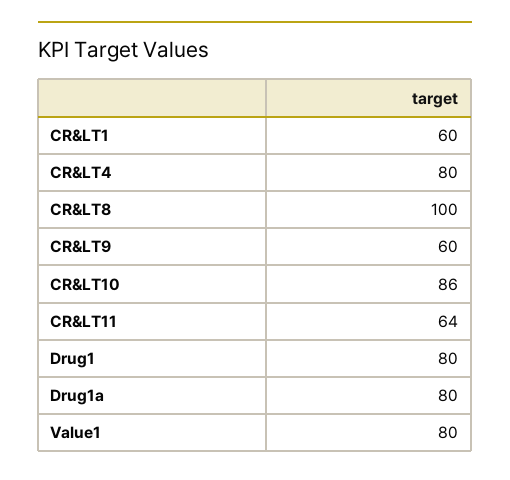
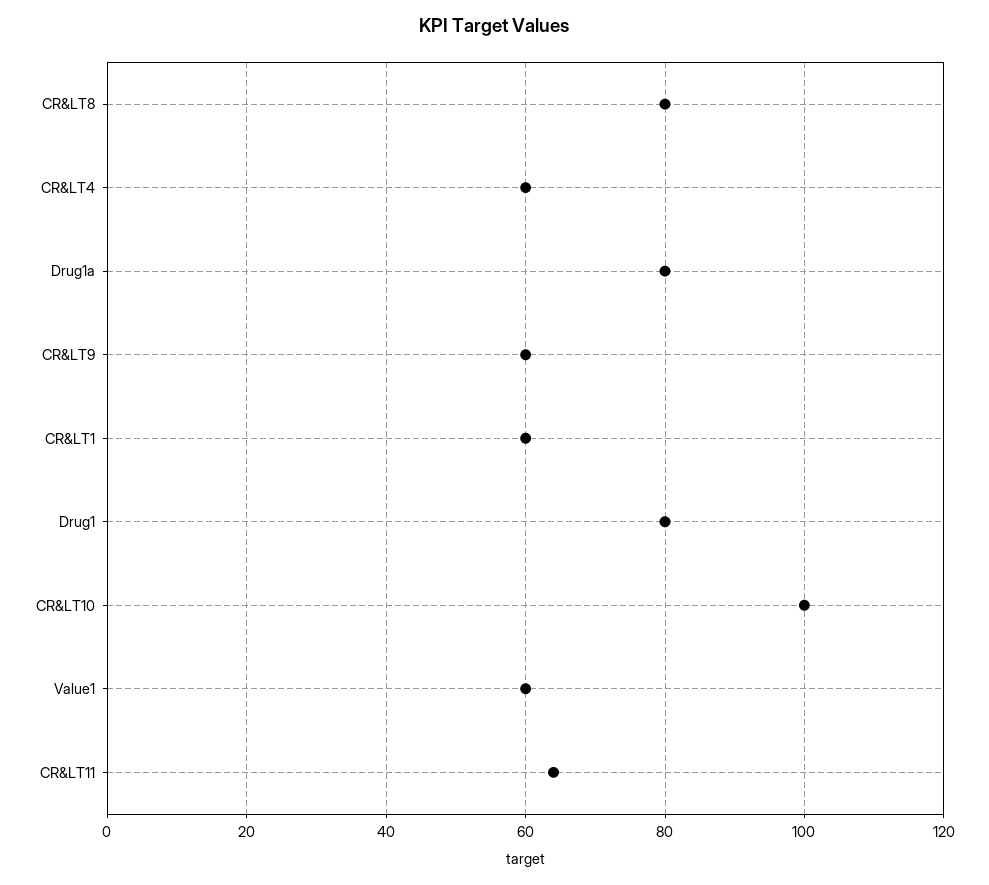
CR&LT4: 80 -> 60
CR&LT8: 100 -> 80
CR&LT10: 86 -> 100
Value1: 80 -> 60

